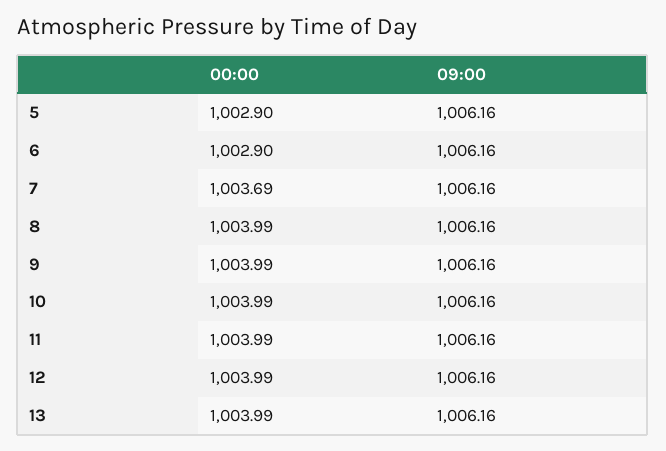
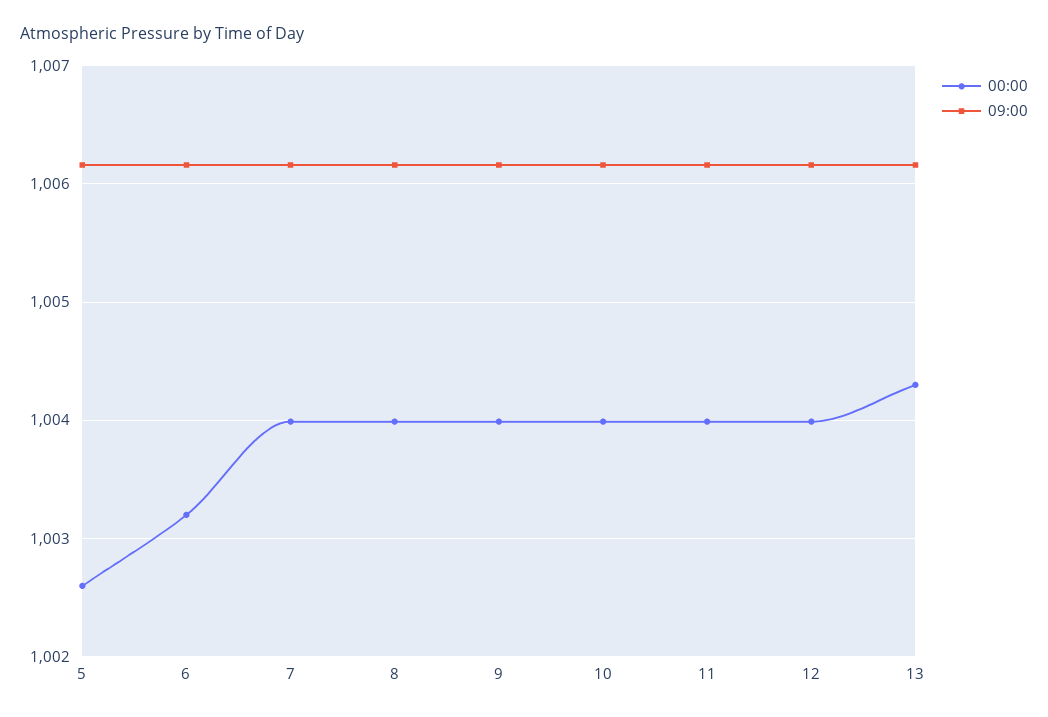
00:00, 5: 1002.9 -> 1002.6
00:00, 6: 1002.9 -> 1003.2
00:00, 7: 1003.69 -> 1004
00:00, 13: 1003.99 -> 1004.3

